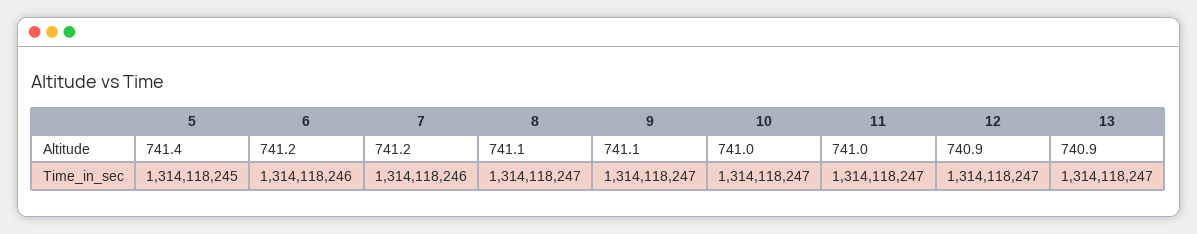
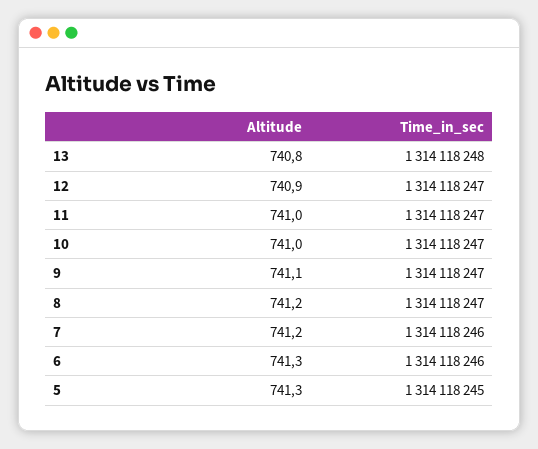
5, Altitude: 741.4 -> 741.3
6, Altitude: 741.2 -> 741.3
8, Altitude: 741.1 -> 741.2
13, Altitude: 740.9 -> 740.8
13, Time_in_sec: 1314118247 -> 1314118248

